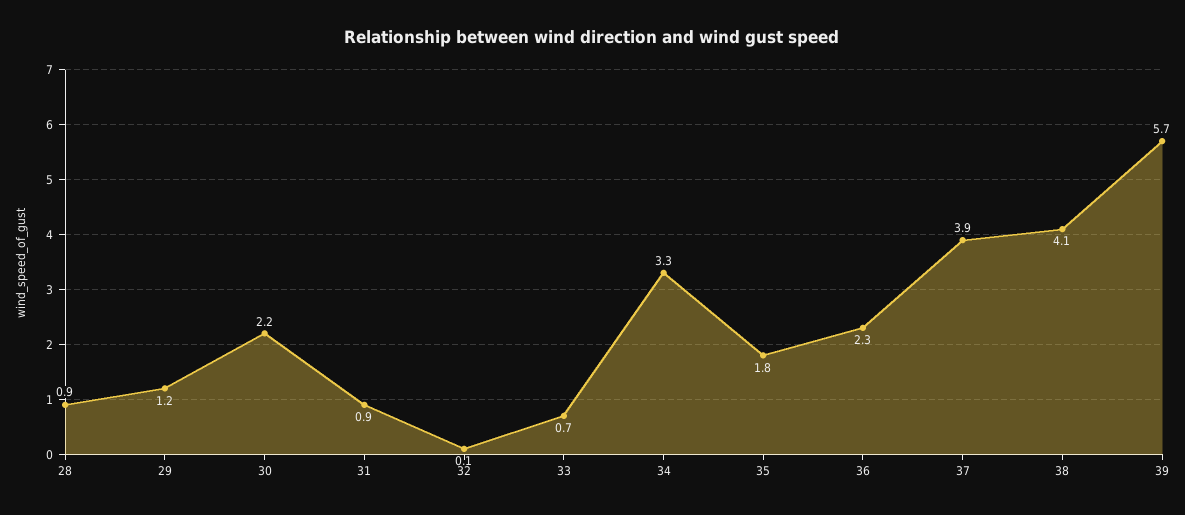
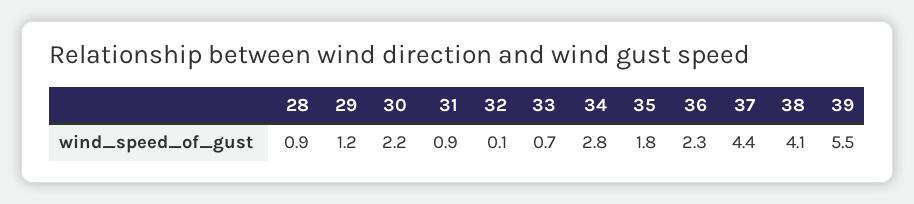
34: 3.3 -> 2.8
37: 3.9 -> 4.4
39: 5.7 -> 5.5

